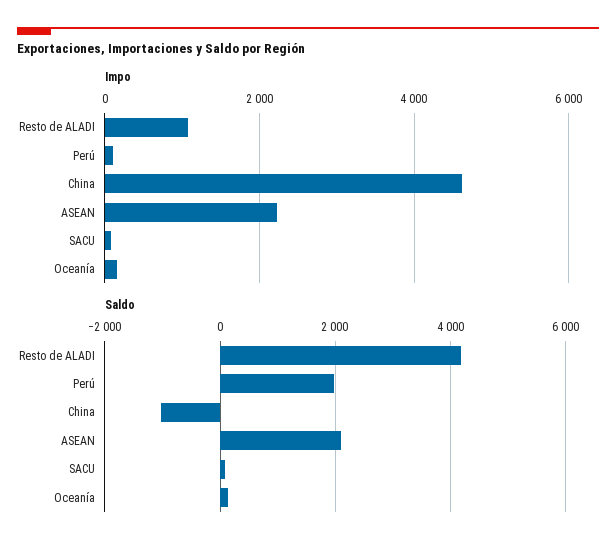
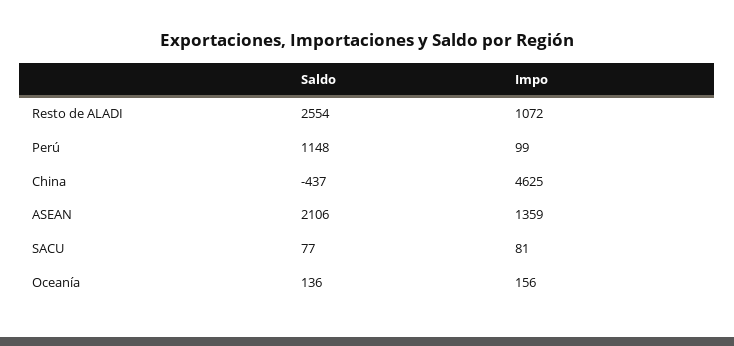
Impo, ASEAN: 2200 -> 1359
Saldo, Resto de ALADI: 4200 -> 2554
Saldo, Perú: 2000 -> 1148
Saldo, China: -1000 -> -437

